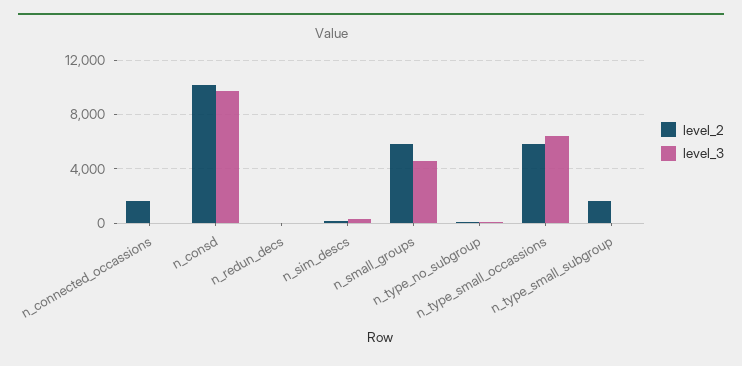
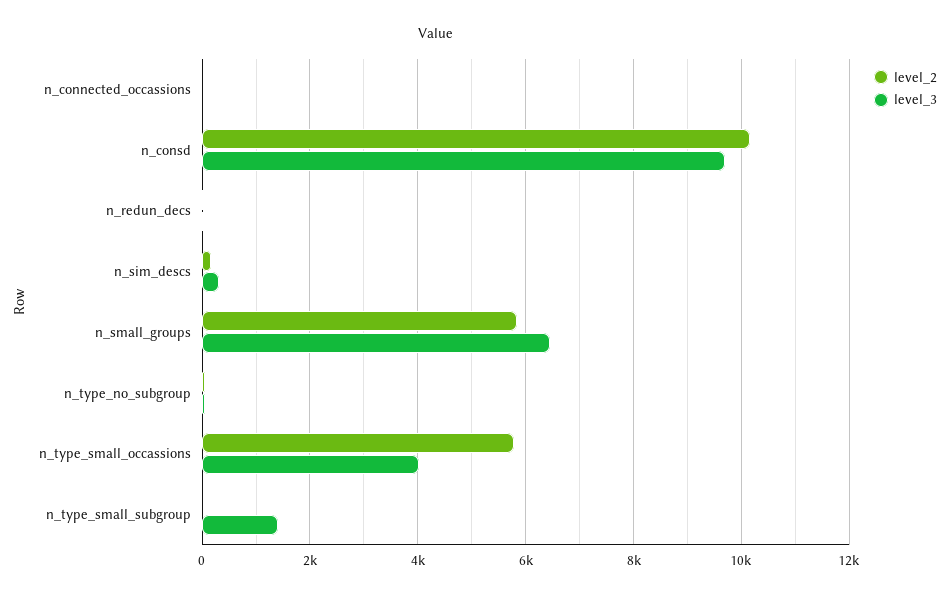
level_2, n_connected_occassions: 1500 -> 0
level_3, n_small_groups: 4500 -> 6400
level_3, n_type_small_occassions: 6500 -> 4000
level_2, n_type_small_subgroup: 1500 -> 0
level_3, n_type_small_subgroup: 0 -> 1400

